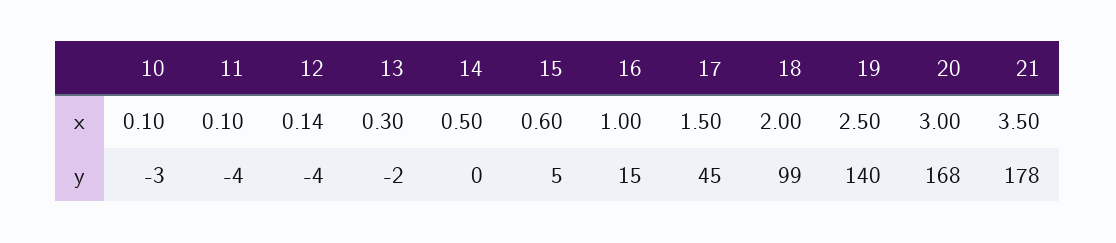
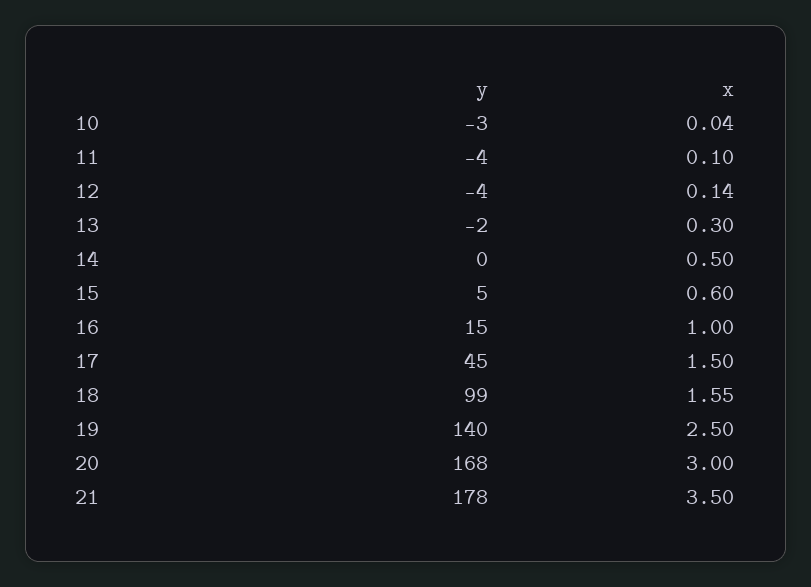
10, x: 0.1 -> 0.04
18, x: 2 -> 1.55

